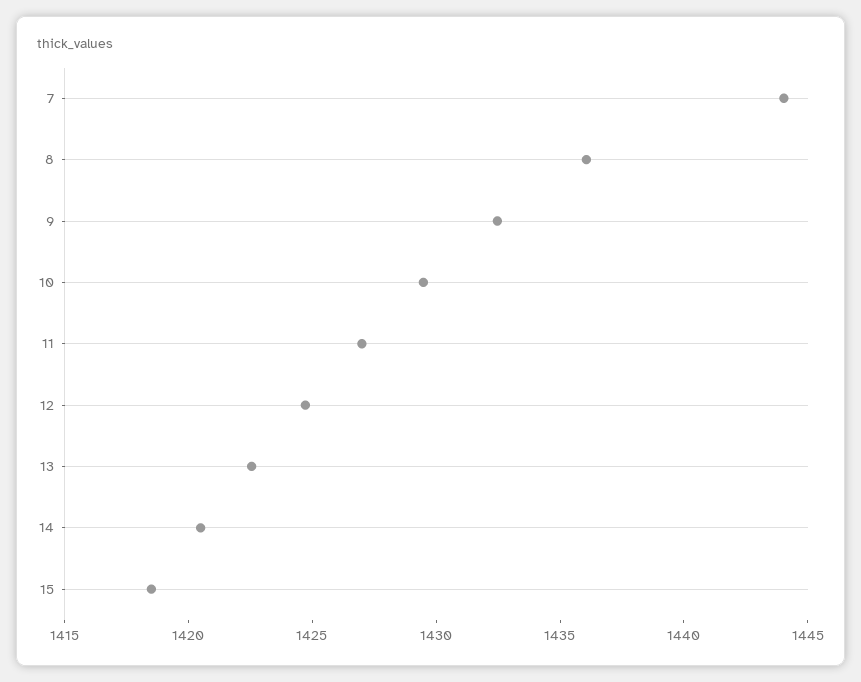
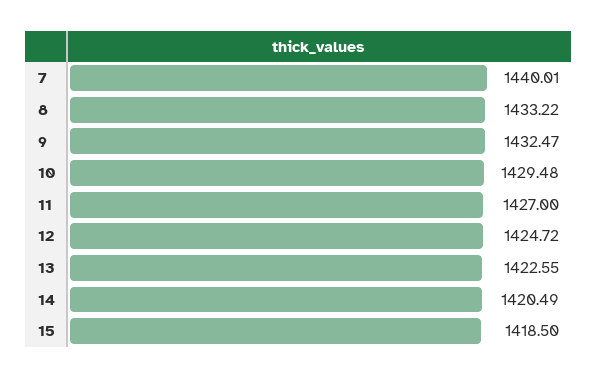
7: 1444 -> 1440.01
8: 1436 -> 1433.22

